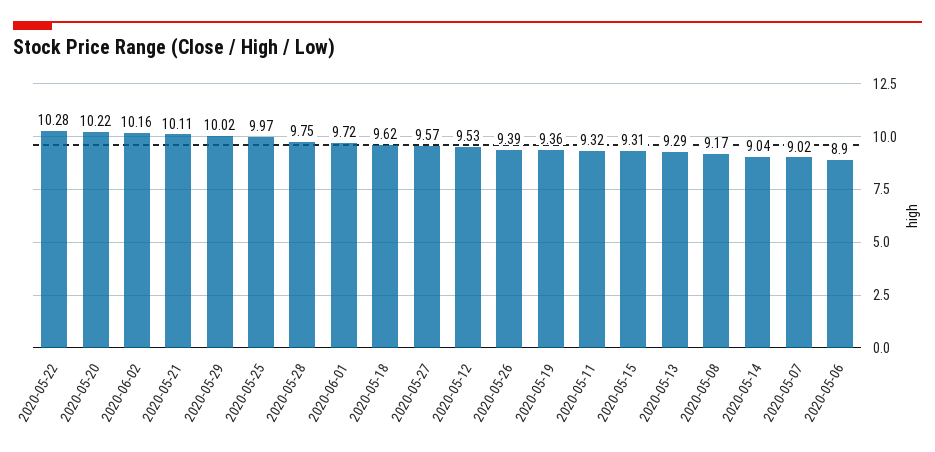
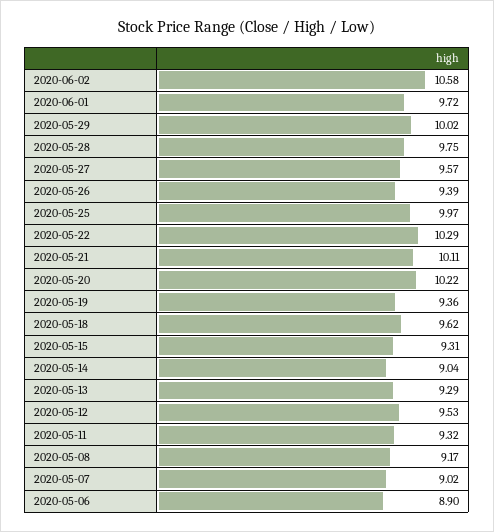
2020-05-22: 10.28 -> 10.29
2020-06-02: 10.16 -> 10.58

